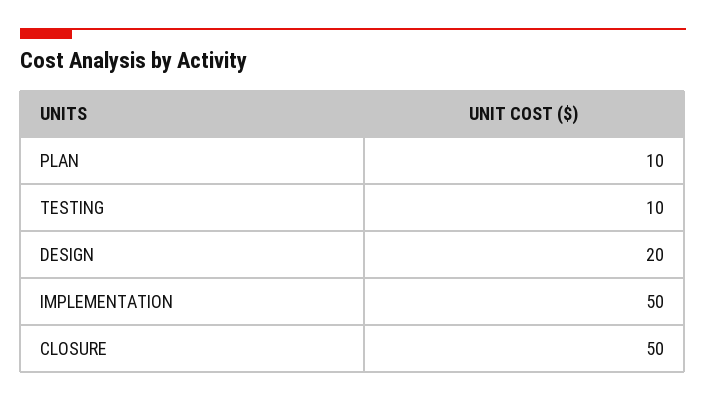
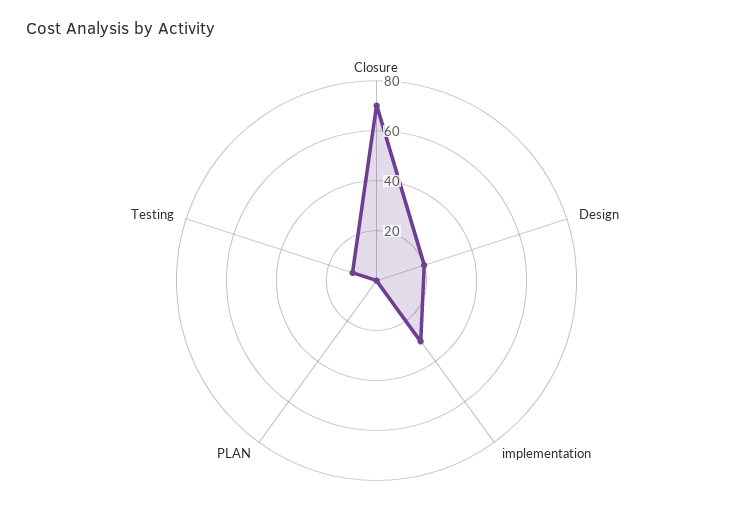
PLAN: 10 -> 0
IMPLEMENTATION: 50 -> 30
CLOSURE: 50 -> 70

